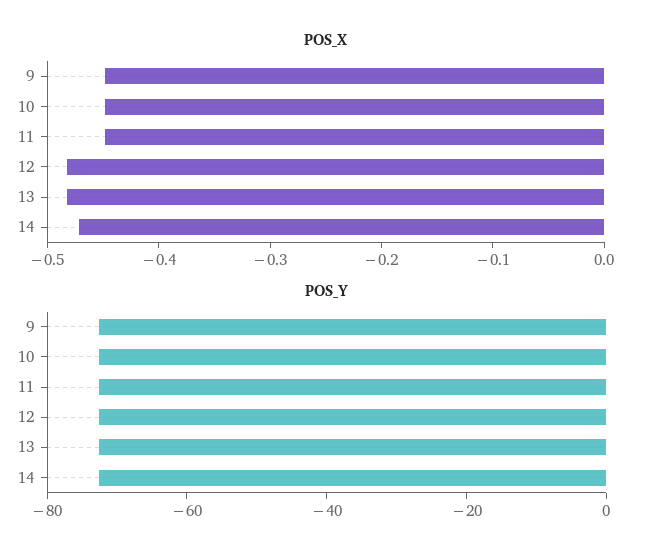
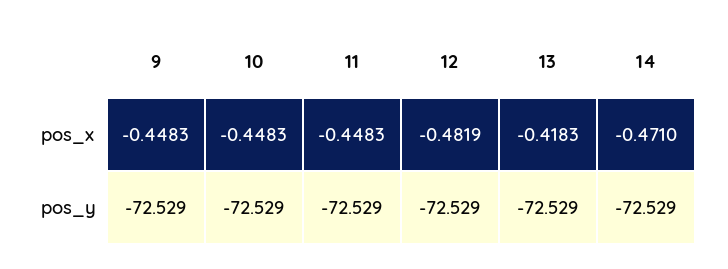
POS_X, 13: -0.48 -> -0.4183

